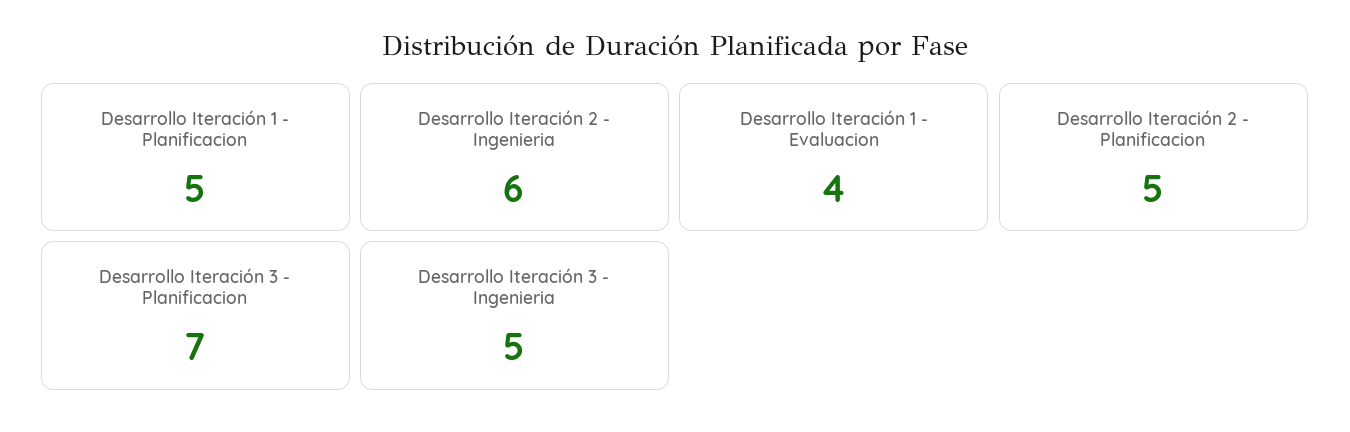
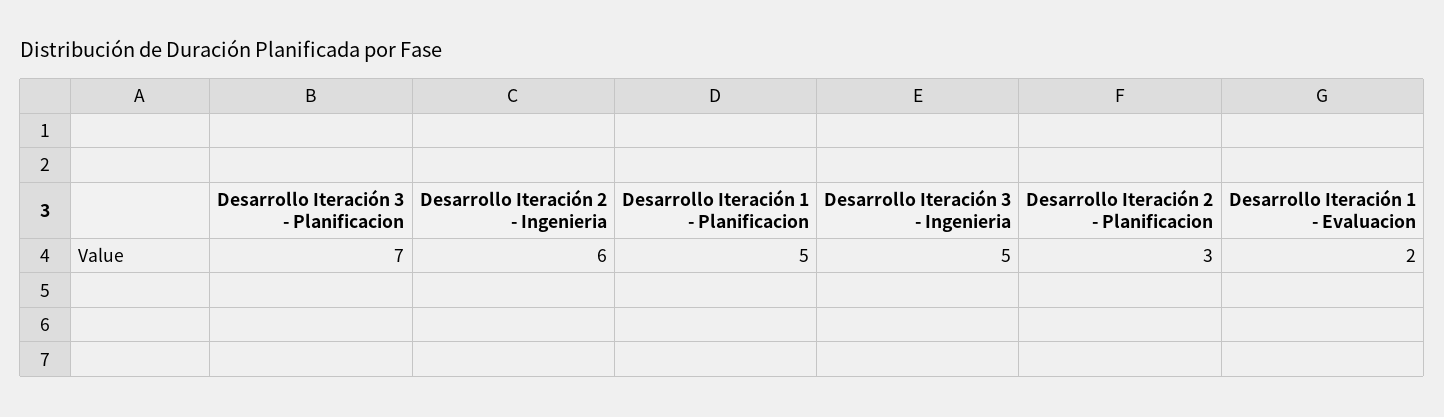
Desarrollo Iteración 1 - Evaluacion: 4 -> 2
Desarrollo Iteración 2 - Planificacion: 5 -> 3

